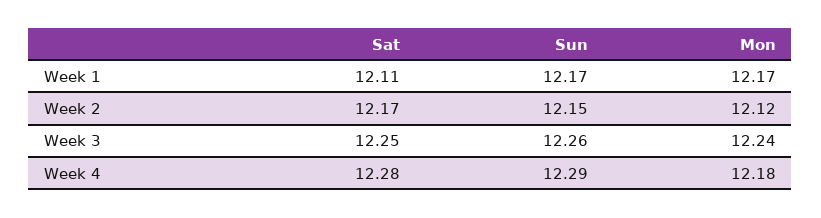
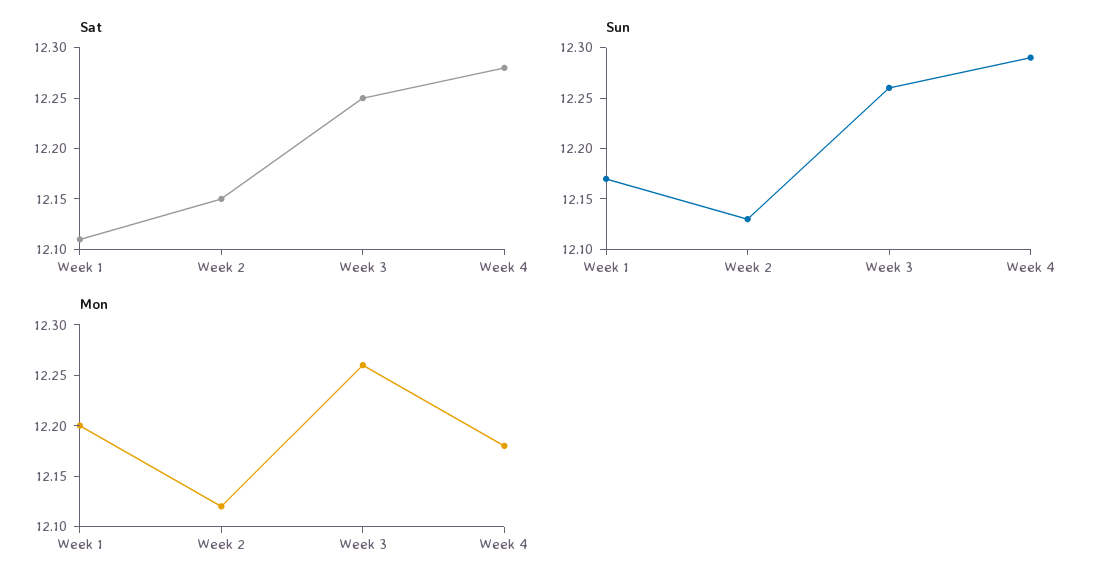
Mon, Week 1: 12.17 -> 12.2
Sat, Week 2: 12.17 -> 12.15
Sun, Week 2: 12.15 -> 12.13
Mon, Week 3: 12.24 -> 12.26

